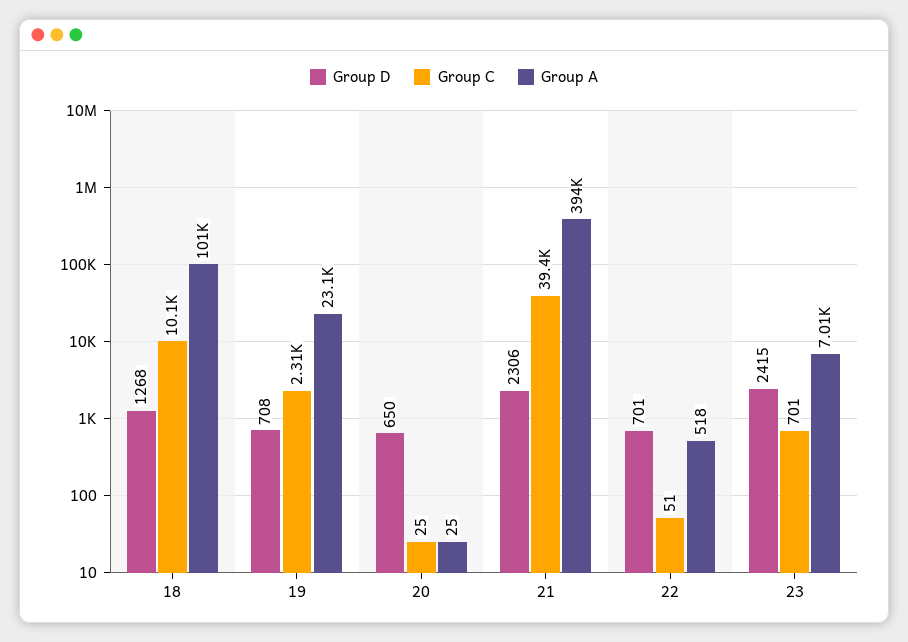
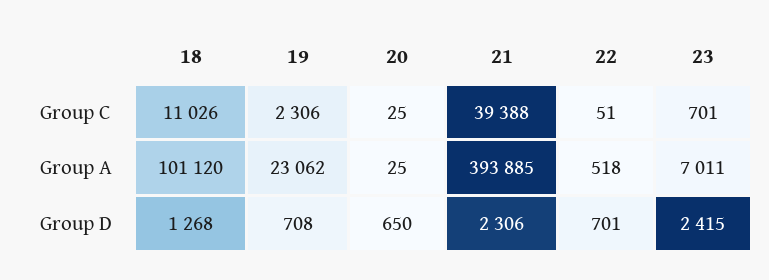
Group C, 18: 10100 -> 11026

